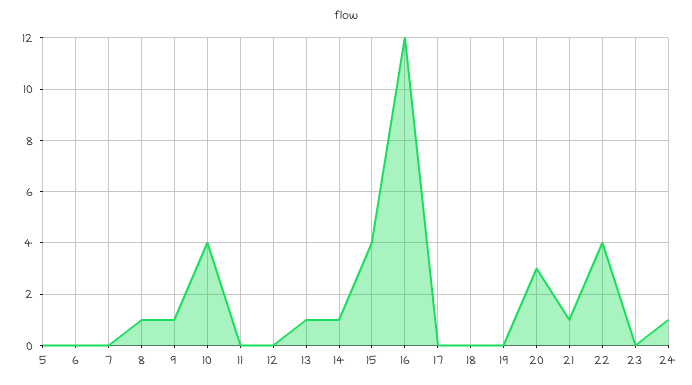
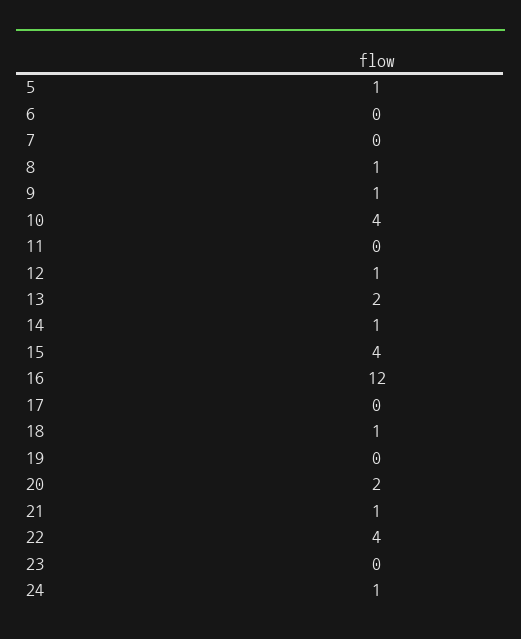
5: 0 -> 1
12: 0 -> 1
13: 1 -> 2
18: 0 -> 1
20: 3 -> 2

